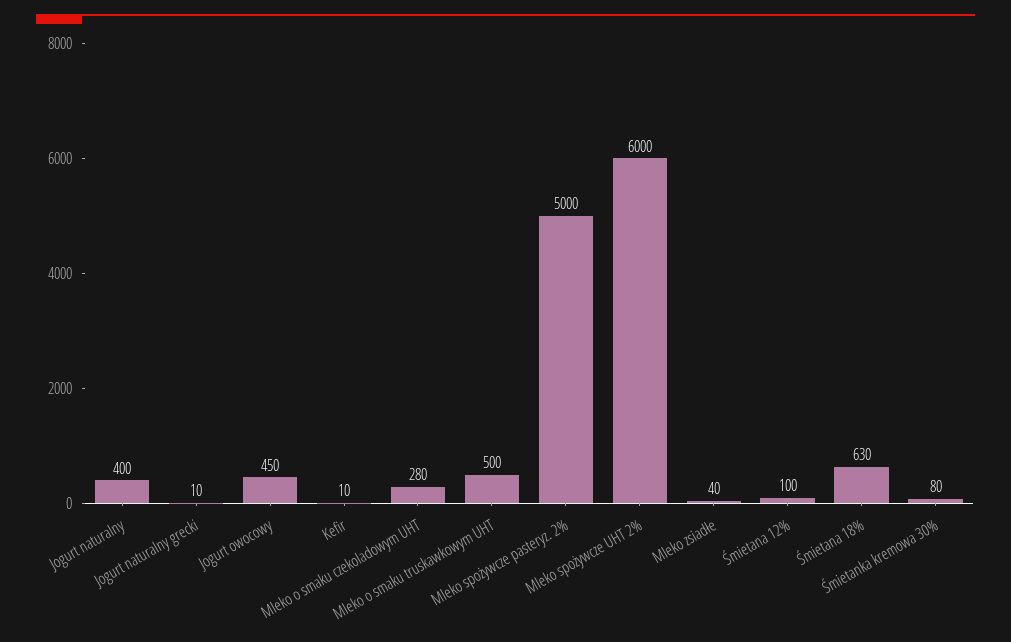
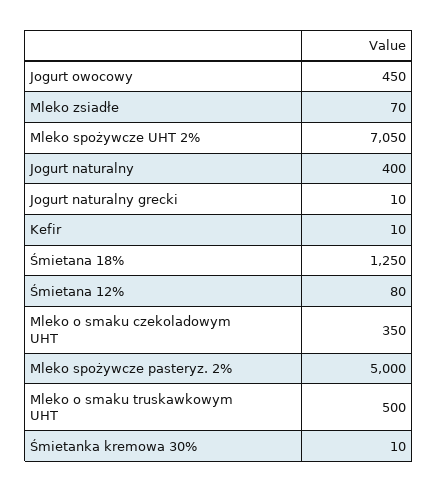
Mleko o smaku czekoladowym UHT: 280 -> 350
Mleko spożywcze UHT 2%: 6000 -> 7050
Mleko zsiadłe: 40 -> 70
Śmietana 12%: 100 -> 80
Śmietana 18%: 630 -> 1250
Śmietanka kremowa 30%: 80 -> 10

